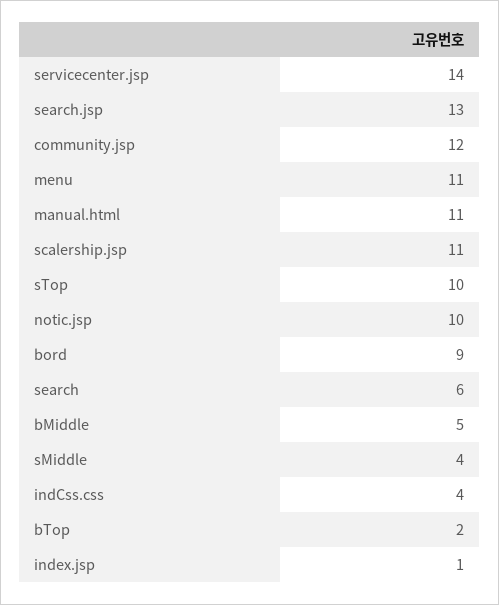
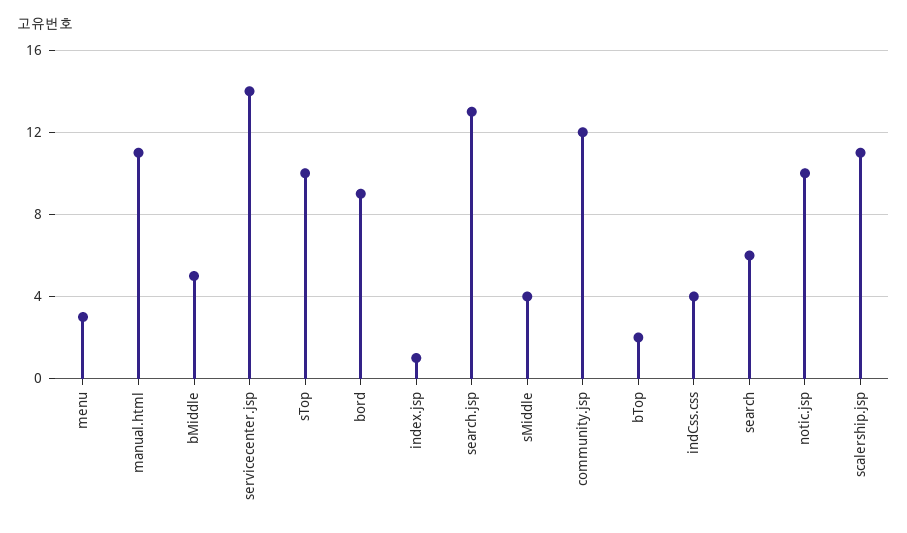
menu: 11 -> 3

